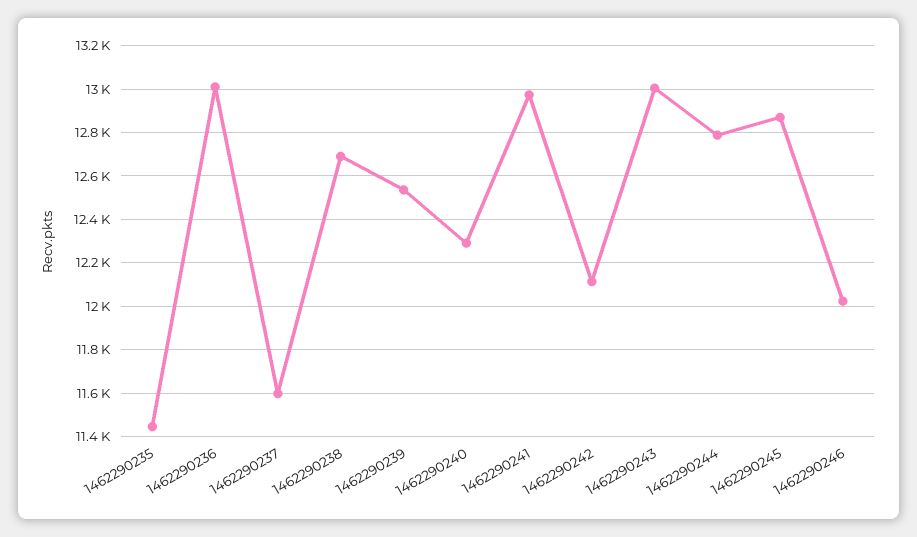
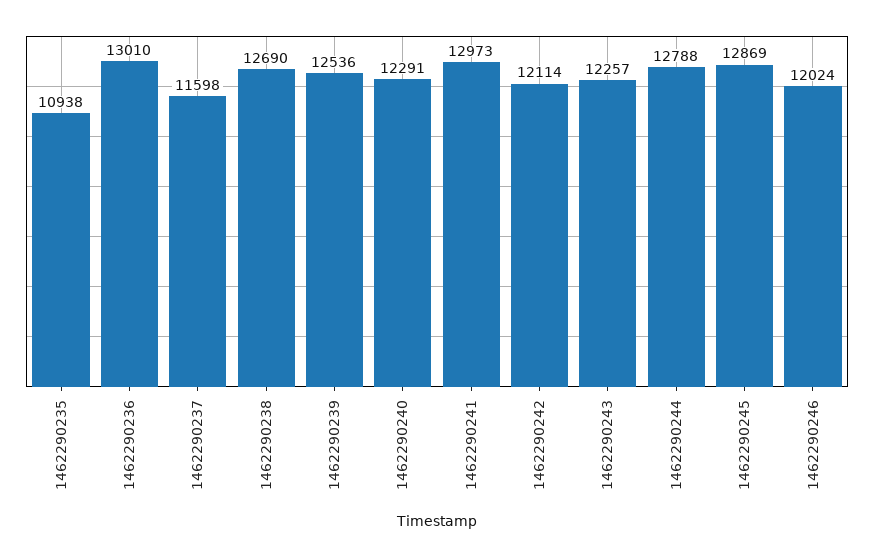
1462290235: 11450 -> 10938
1462290243: 13000 -> 12257

